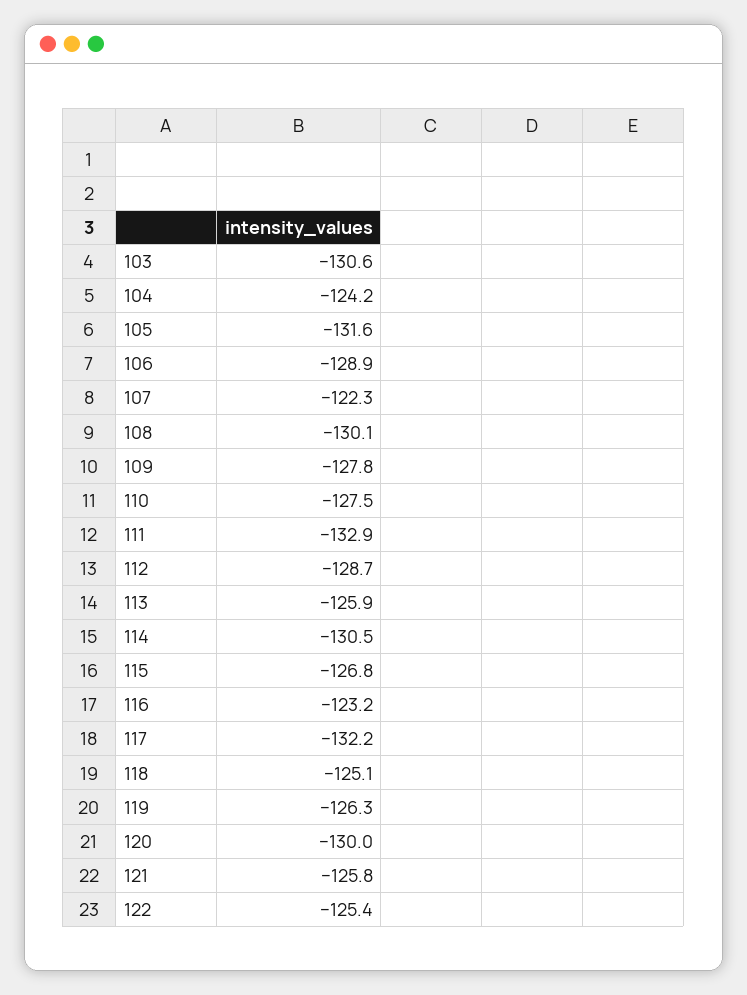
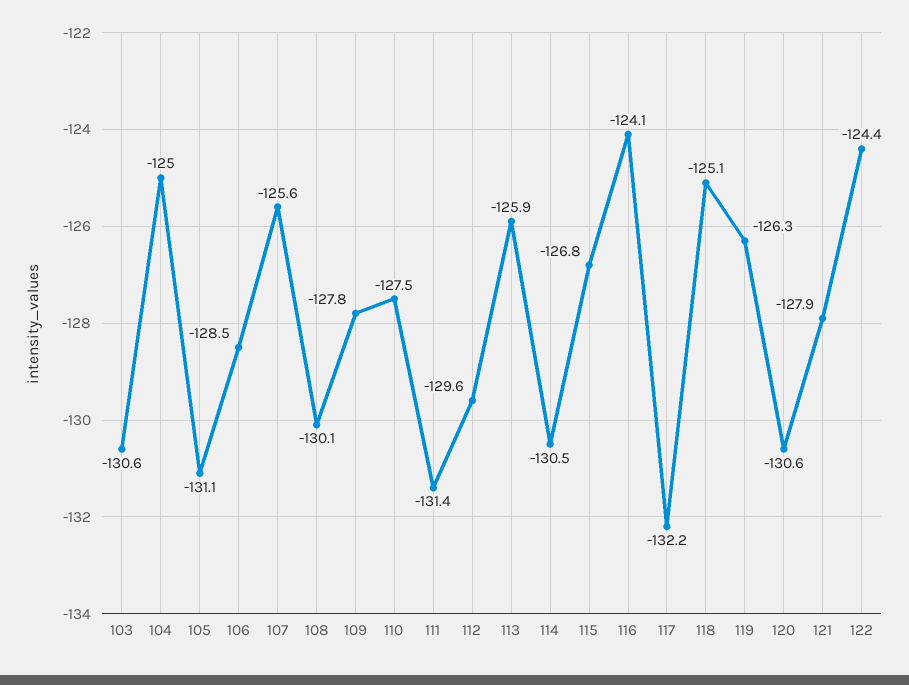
104: -124.2 -> -125
105: -131.6 -> -131.1
106: -128.9 -> -128.5
107: -122.3 -> -125.6
111: -132.9 -> -131.4
112: -128.7 -> -129.6
116: -123.2 -> -124.1
120: -130 -> -130.6
121: -125.8 -> -127.9
122: -125.4 -> -124.4

